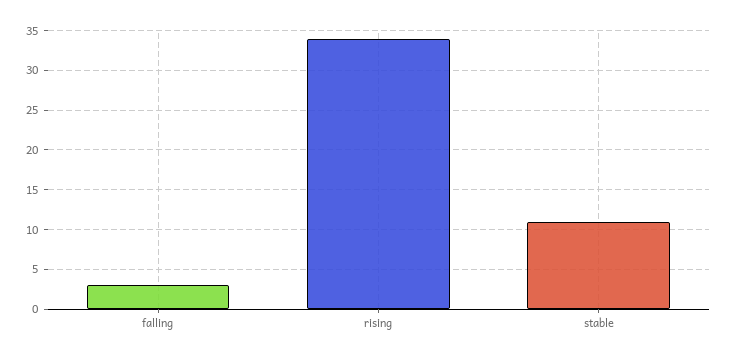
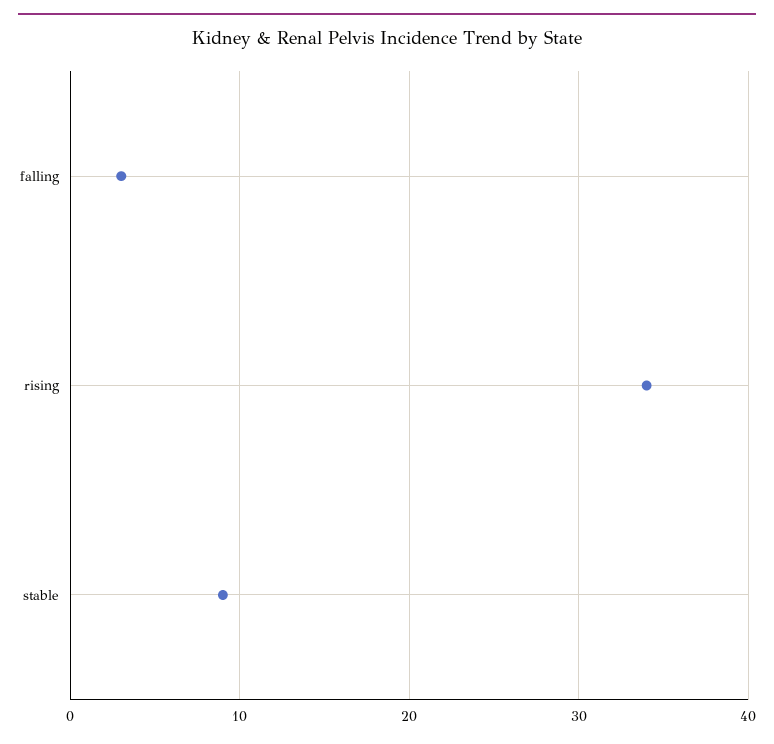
stable: 11 -> 9

